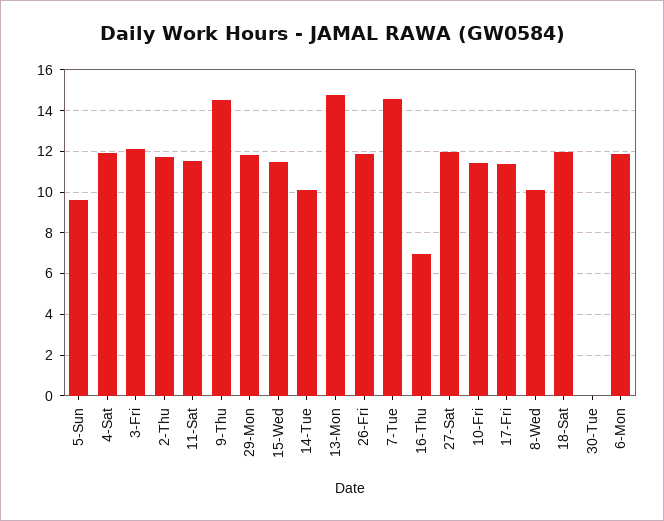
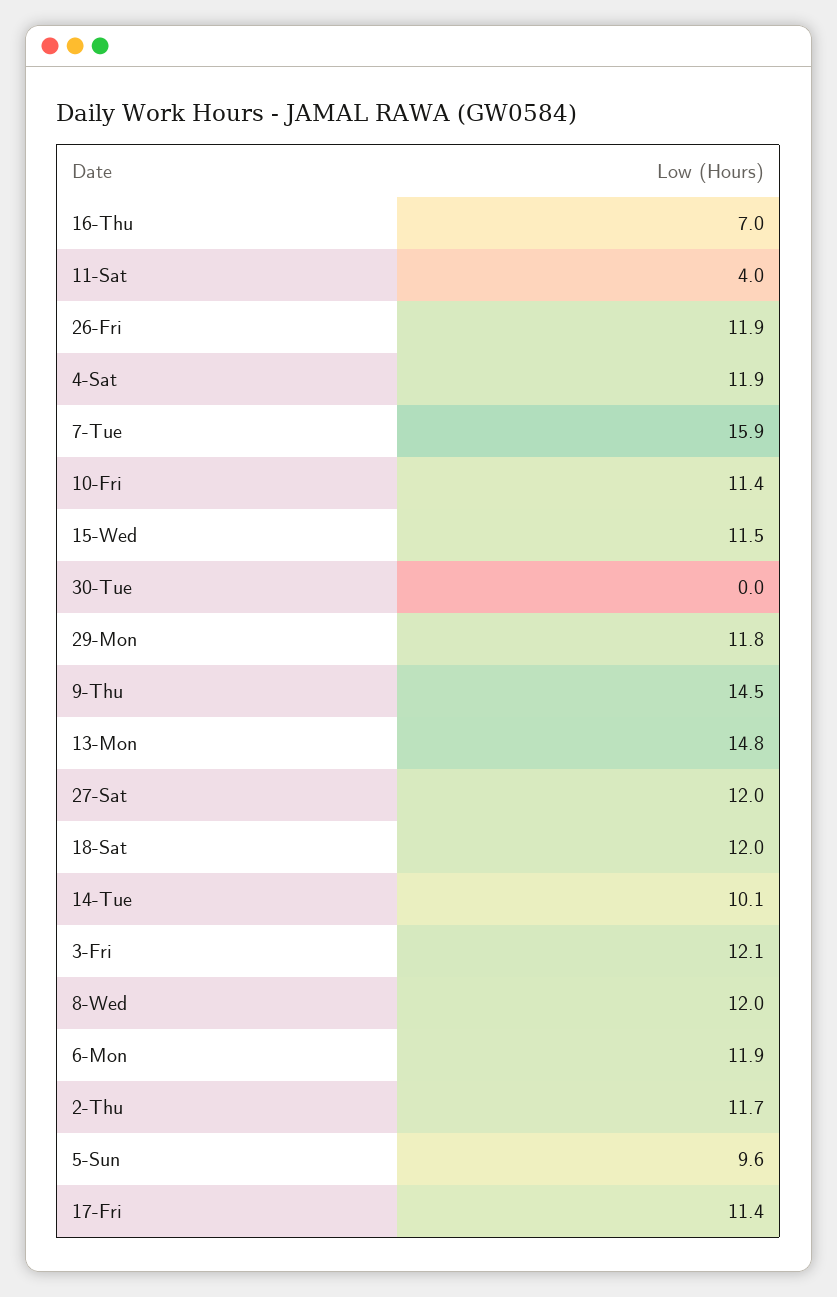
11-Sat: 11.5 -> 4
7-Tue: 14.5 -> 15.9
8-Wed: 10 -> 12

